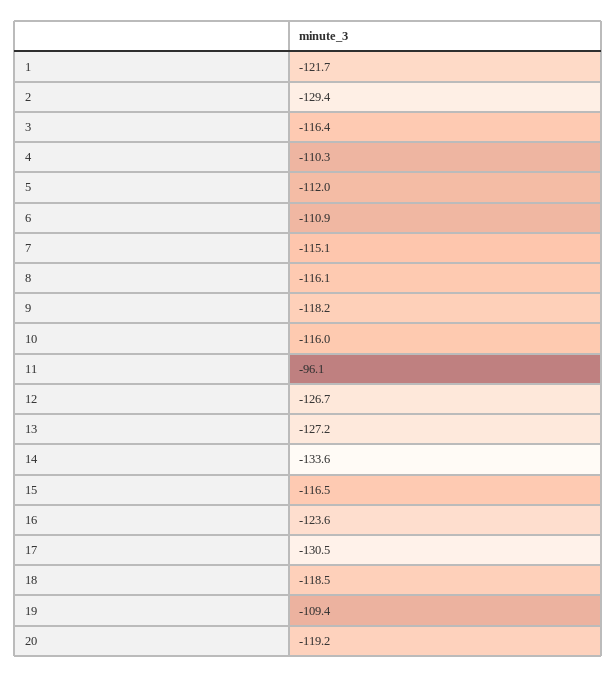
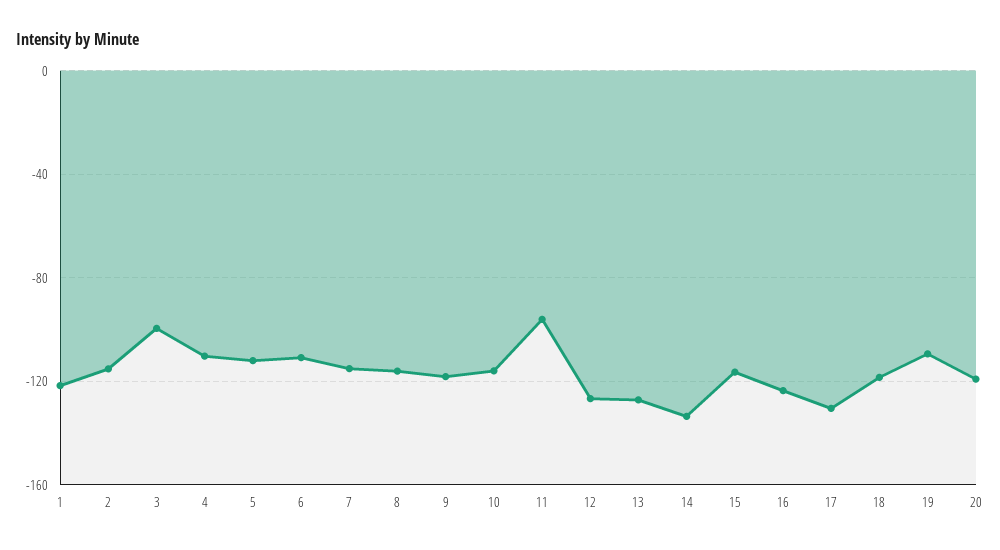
2: -129.4 -> -115
3: -116.4 -> -100

